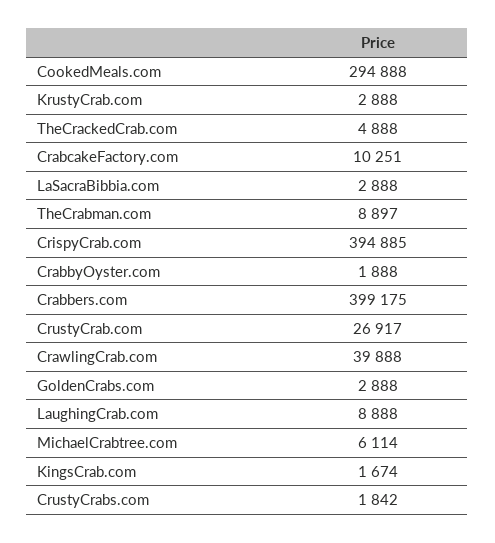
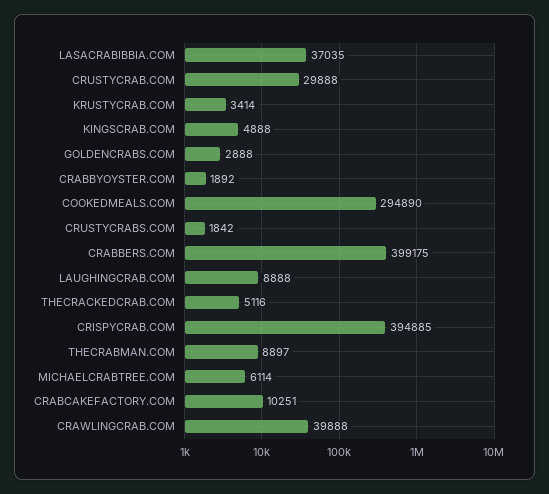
CookedMeals.com: 294888 -> 294890
KrustyCrab.com: 2888 -> 3414
TheCrackedCrab.com: 4888 -> 5116
LaSacraBibbia.com: 2888 -> 37035
CrabbyOyster.com: 1888 -> 1892
CrustyCrab.com: 26917 -> 29888
KingsCrab.com: 1674 -> 4888

